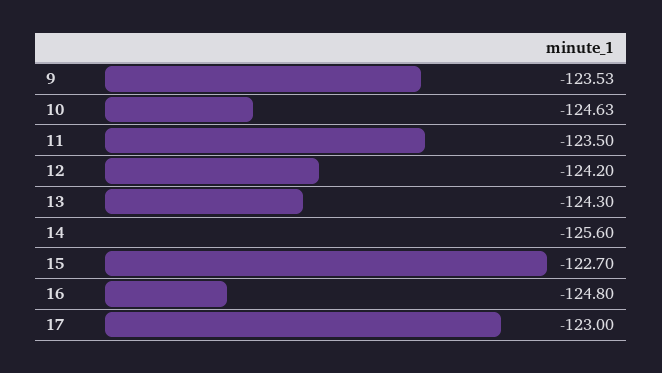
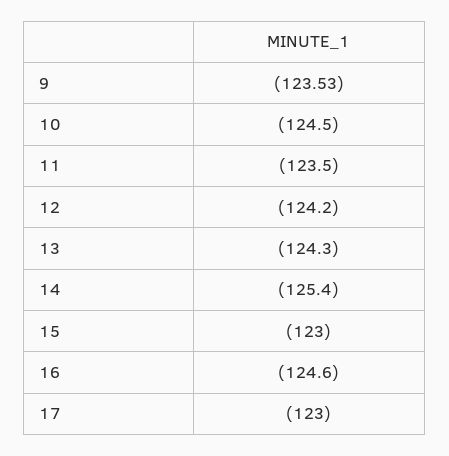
10: -124.63 -> -124.5
14: -125.6 -> -125.4
15: -122.7 -> -123
16: -124.8 -> -124.6

